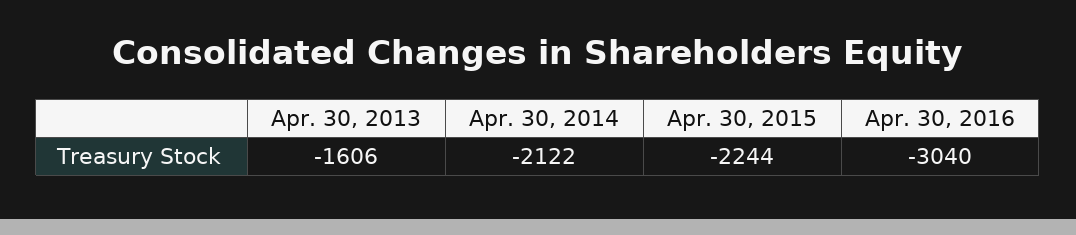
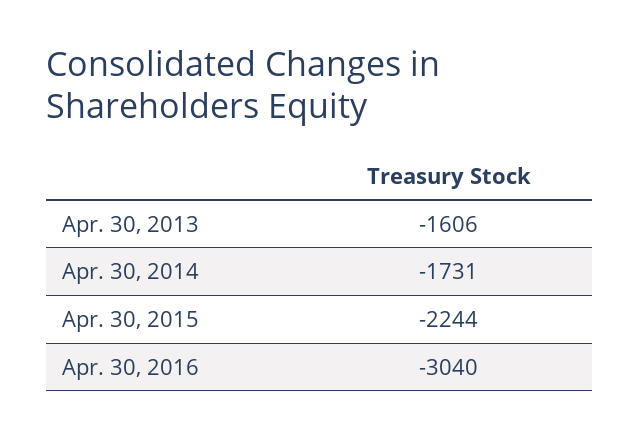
Apr. 30, 2014: -2122 -> -1731

